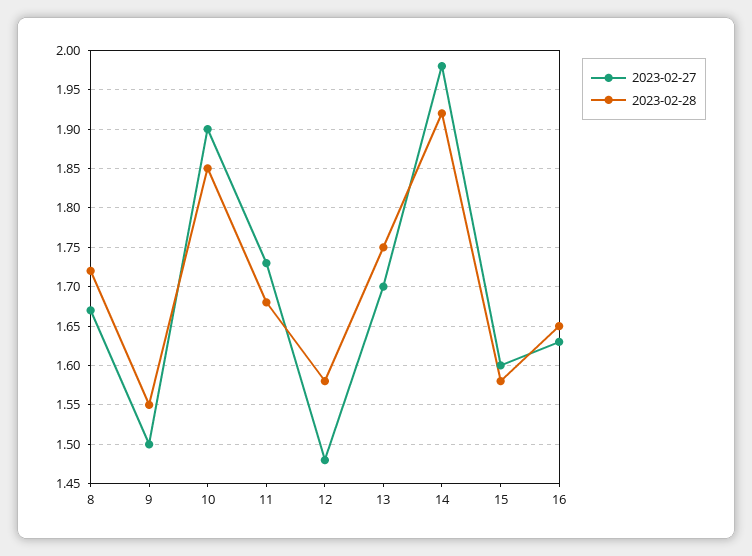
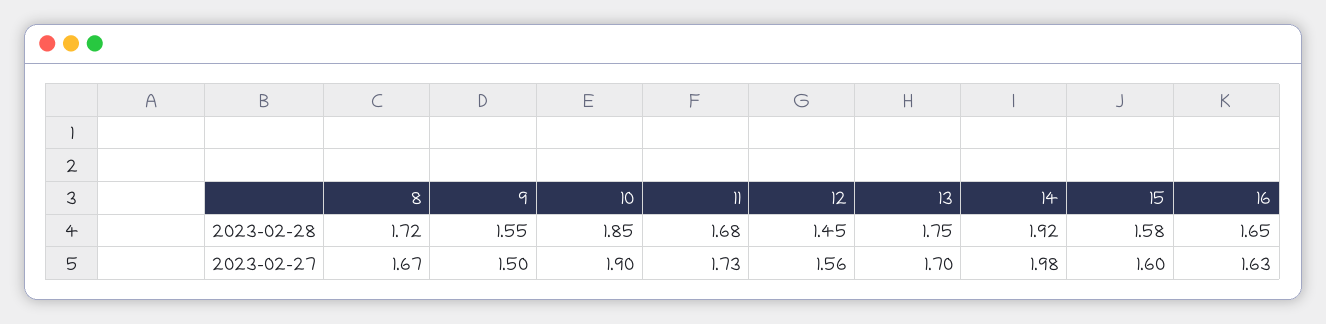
2023-02-27, 12: 1.48 -> 1.56
2023-02-28, 12: 1.58 -> 1.45

